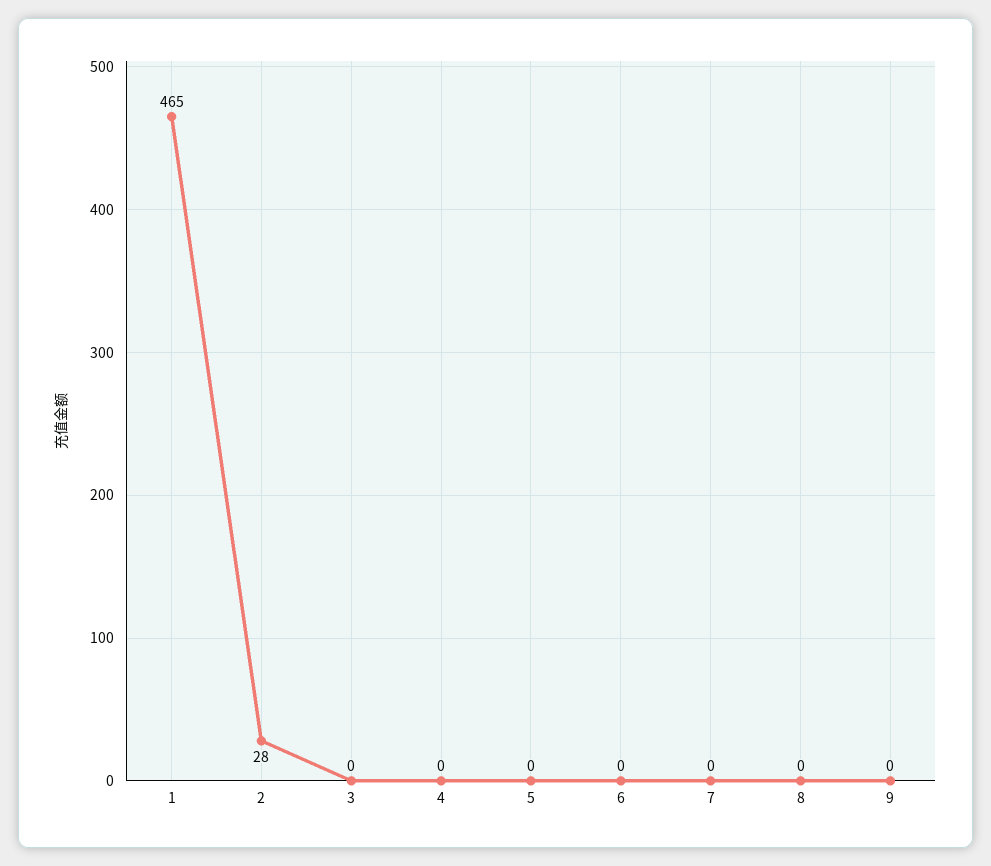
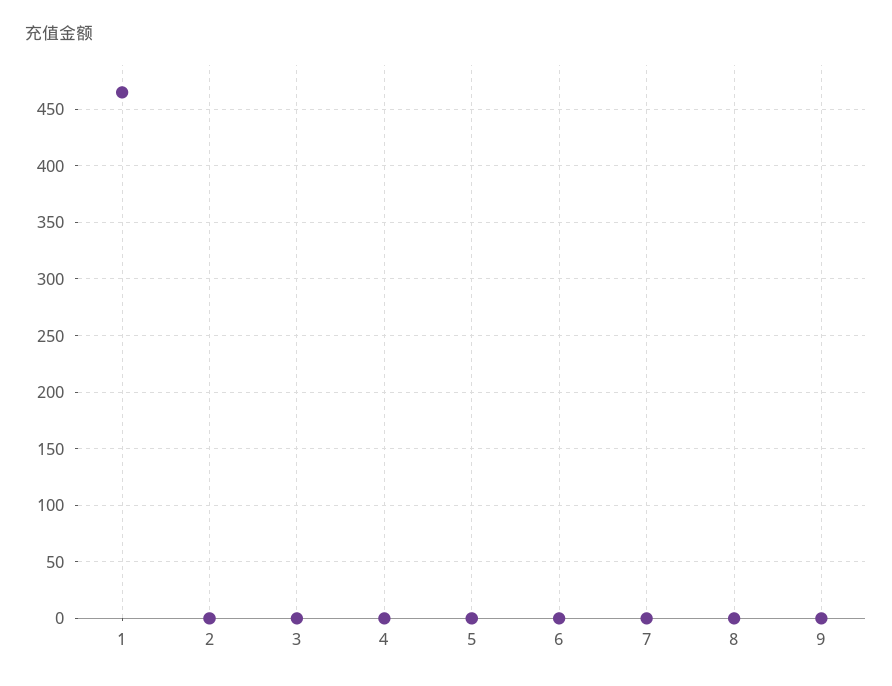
2: 28 -> 0

